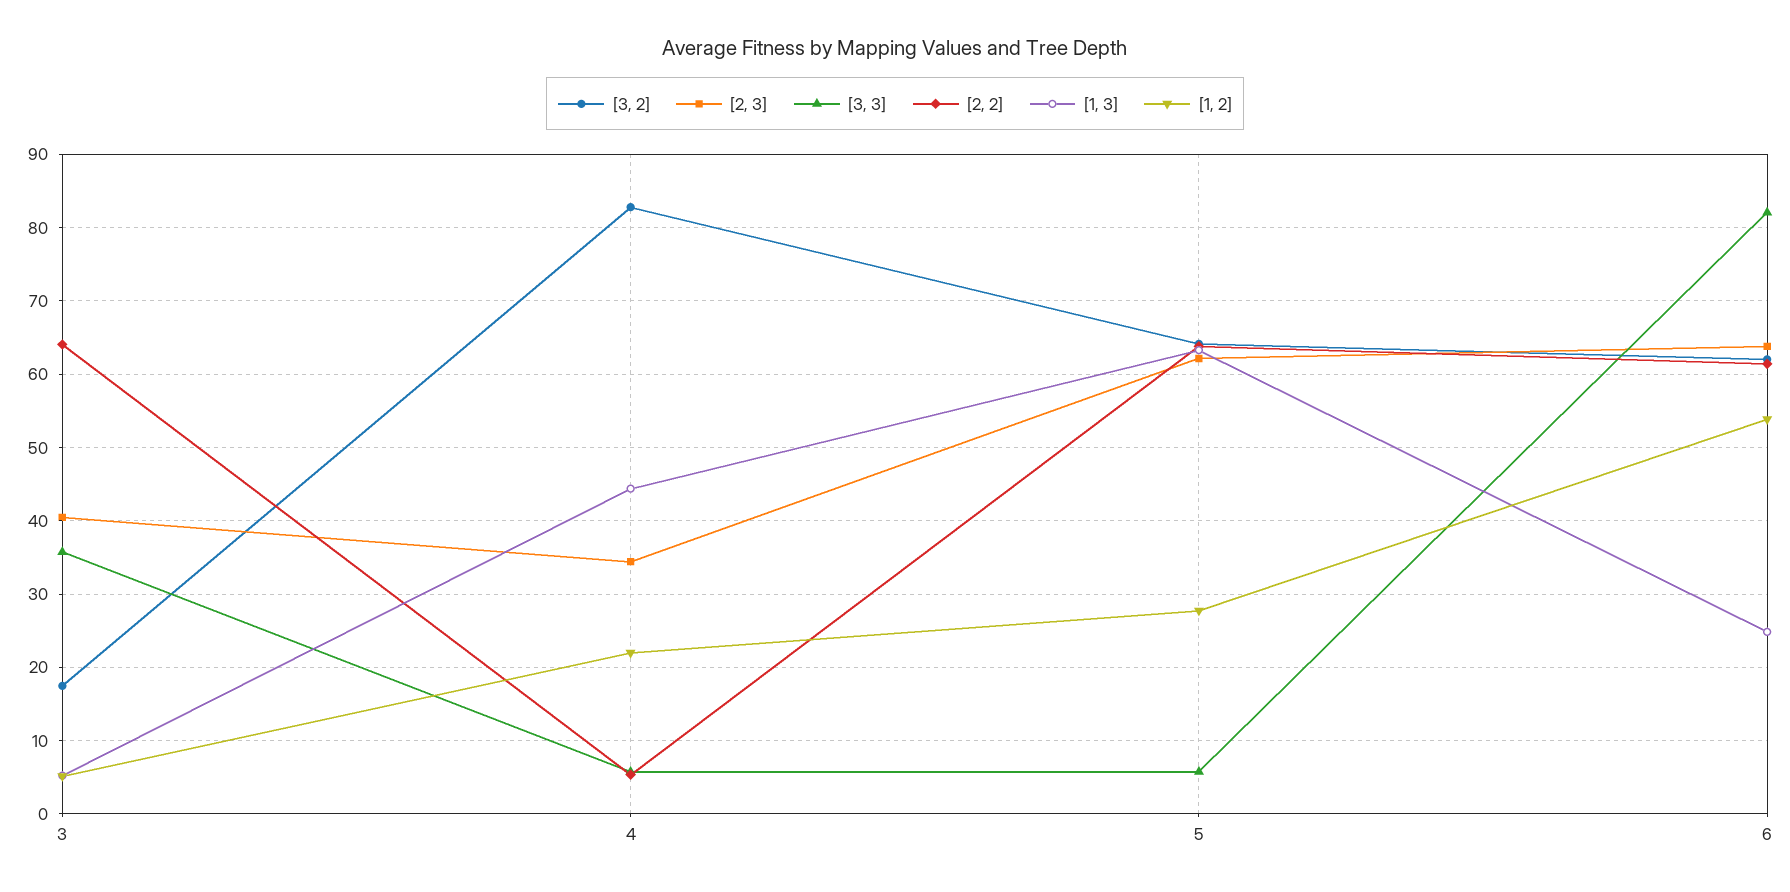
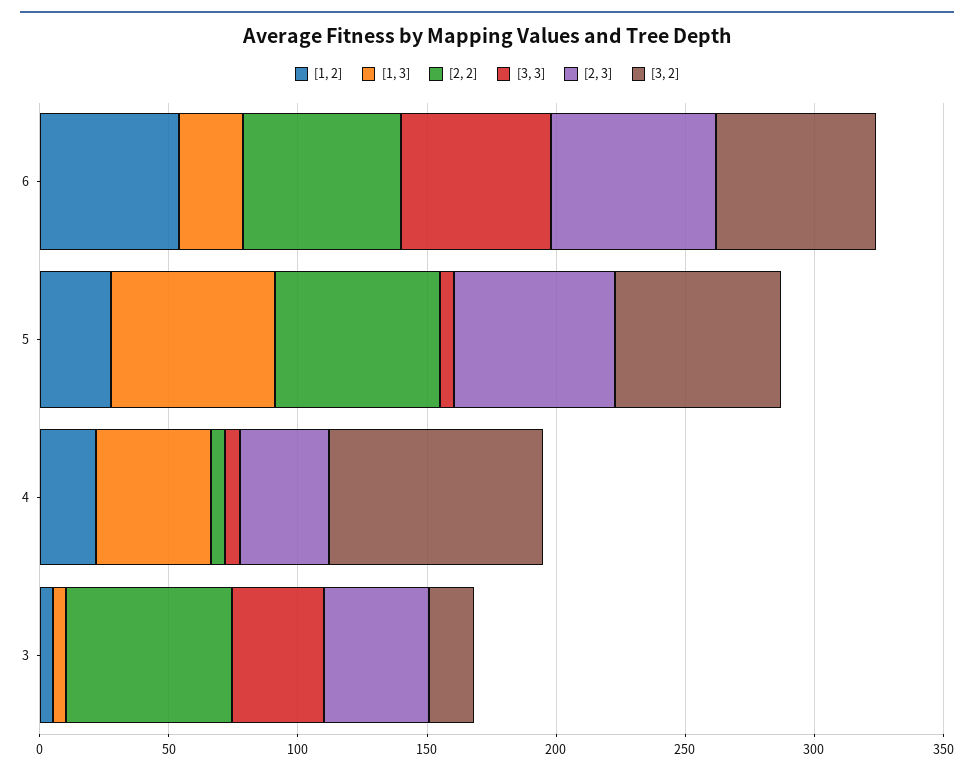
[3, 3], 6: 82 -> 60

